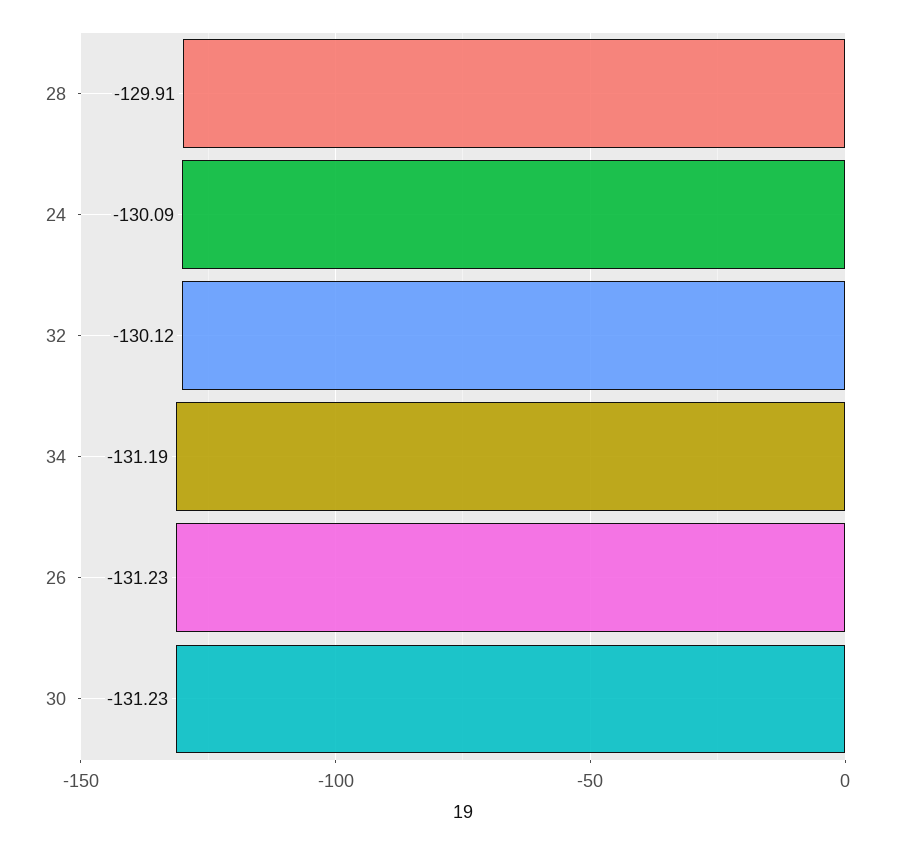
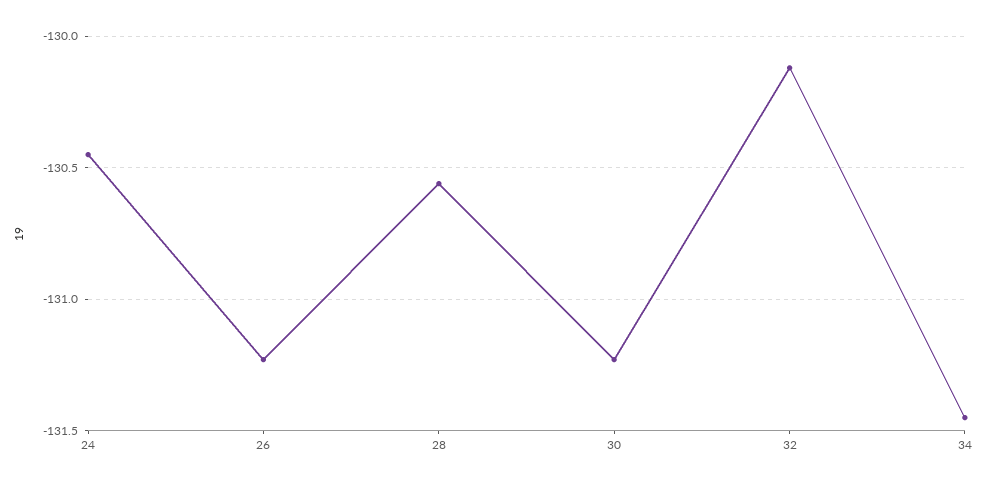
28: -129.91 -> -130.55
24: -130.09 -> -130.45
34: -131.19 -> -131.45

